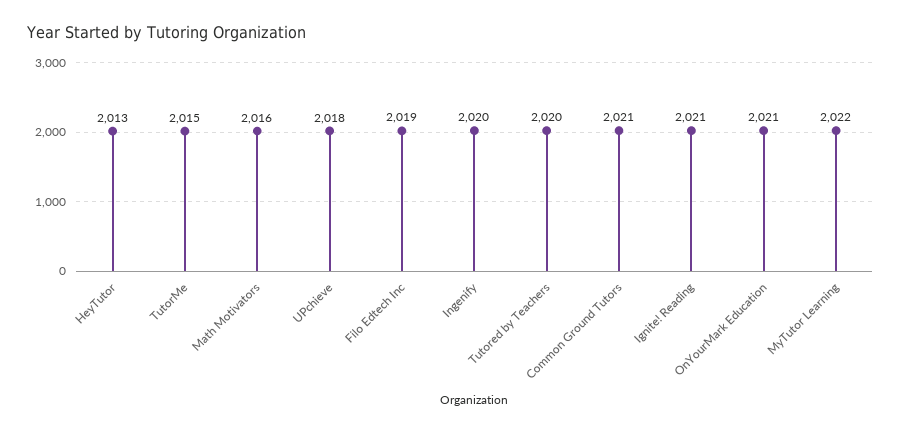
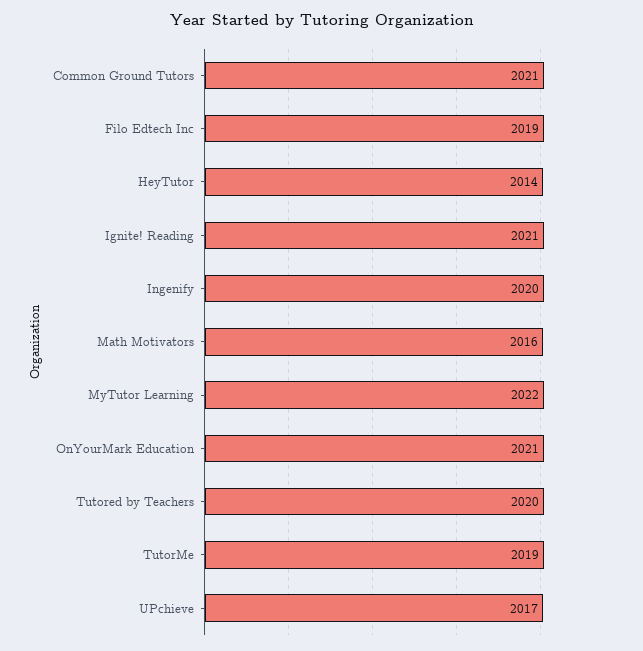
HeyTutor: 2013 -> 2014
TutorMe: 2015 -> 2019
UPchieve: 2018 -> 2017

